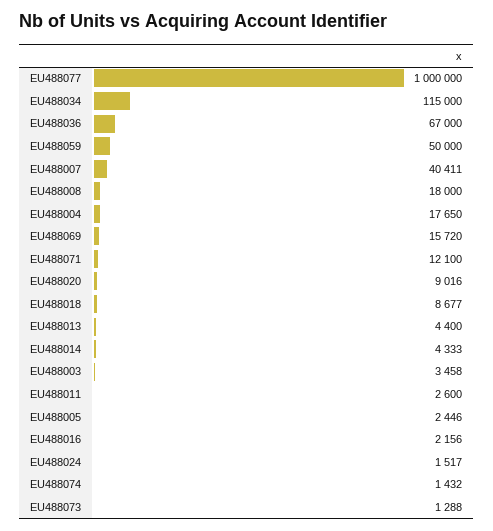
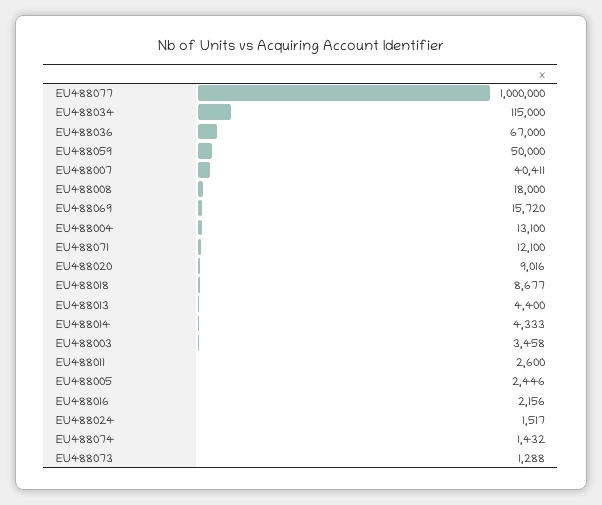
EU488004: 17650 -> 13100

